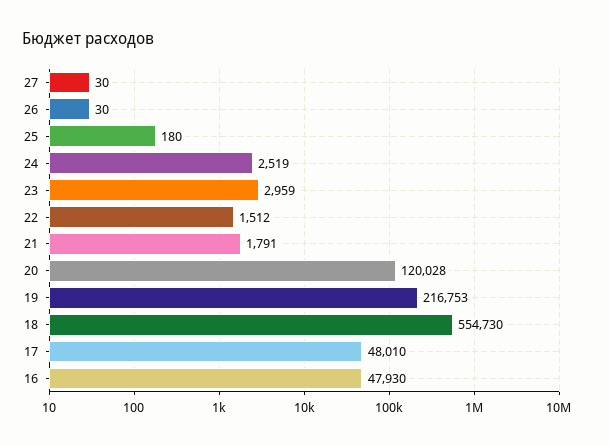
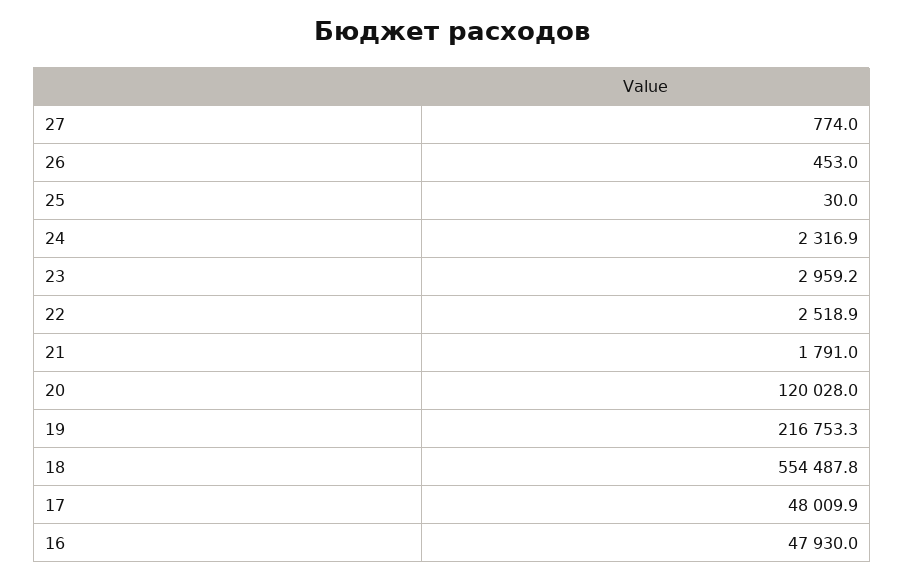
27: 30 -> 774
26: 30 -> 453
25: 180 -> 30
24: 2519 -> 2316.9
22: 1512 -> 2518.9
18: 554730 -> 554487.8

